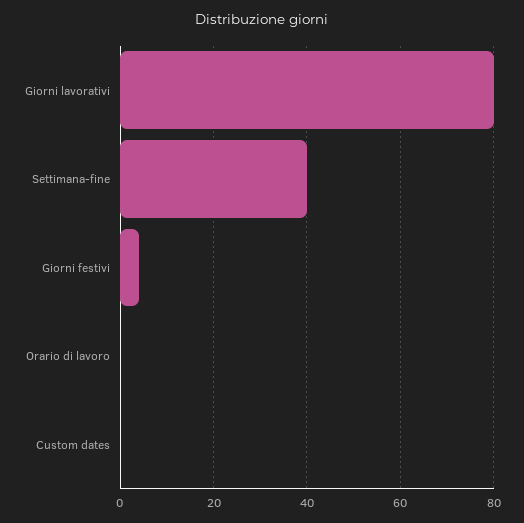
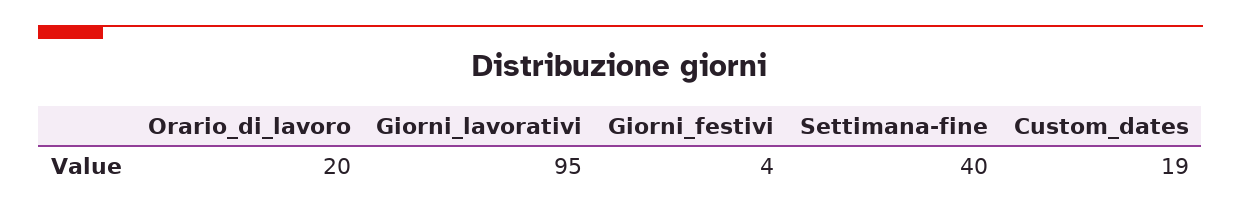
Giorni lavorativi: 80 -> 95
Orario di lavoro: 0 -> 20
Custom dates: 0 -> 19

